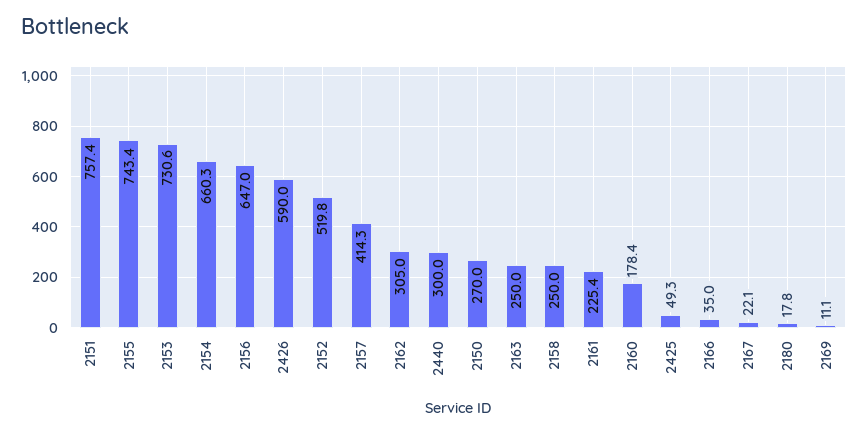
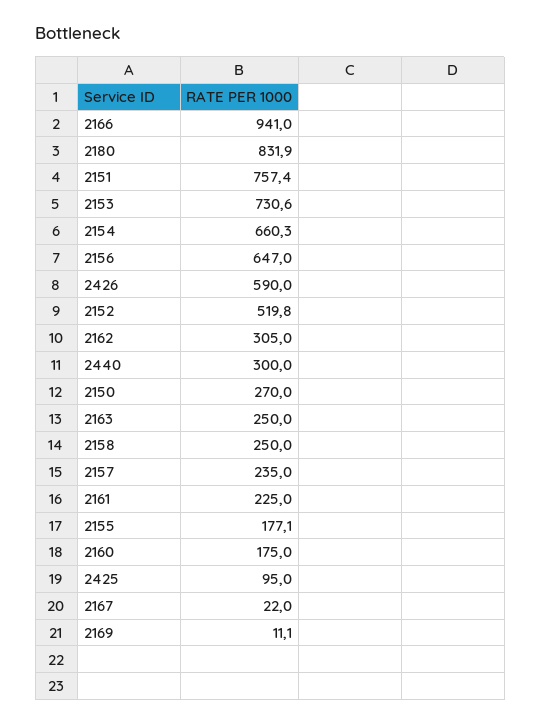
2155: 743.4 -> 177.1
2157: 414.3 -> 235
2161: 225.4 -> 225
2160: 178.4 -> 175
2425: 49.3 -> 95
2166: 35 -> 941
2167: 22.1 -> 22
2180: 17.8 -> 831.9

